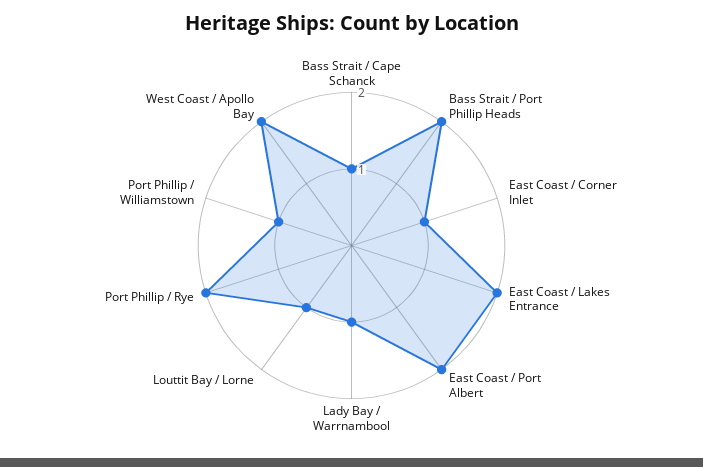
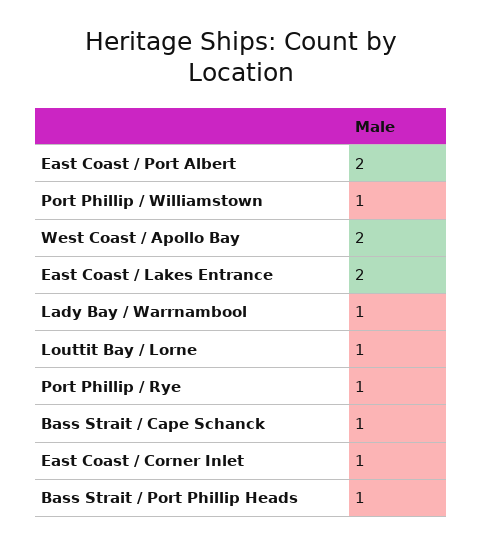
Bass Strait / Port Phillip Heads: 2 -> 1
Port Phillip / Rye: 2 -> 1

